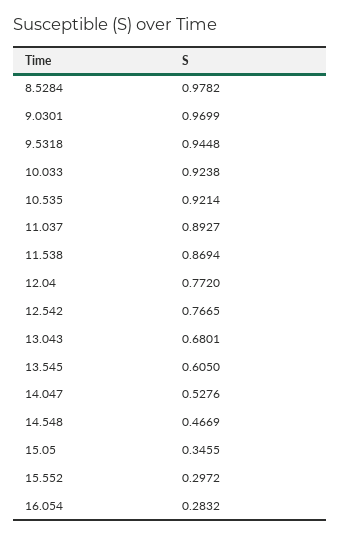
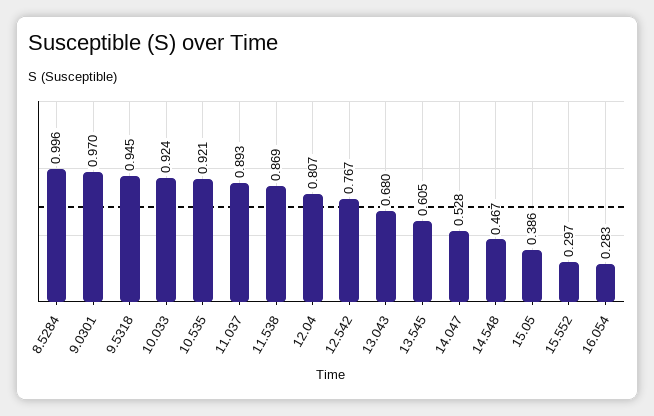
8.5284: 0.9782 -> 0.996
12.04: 0.772 -> 0.807
15.05: 0.3455 -> 0.386

